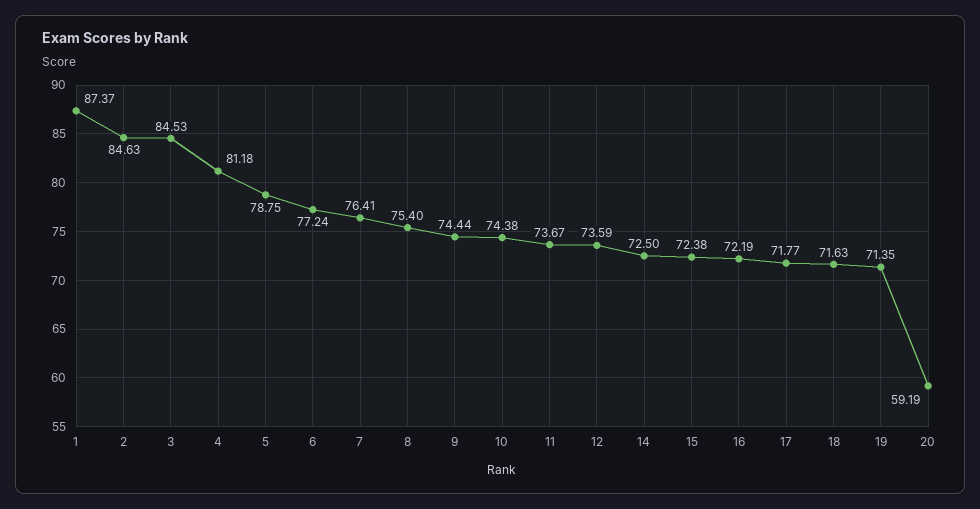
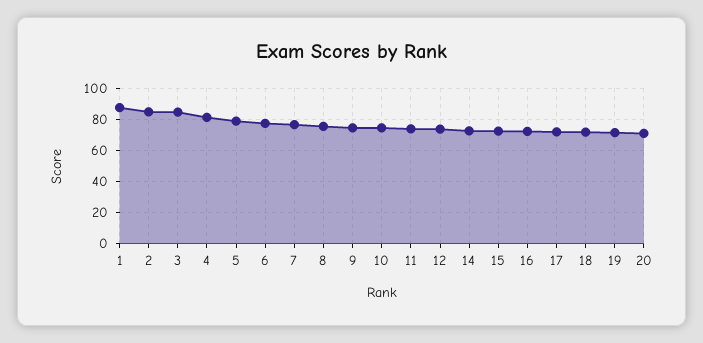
20: 59.19 -> 70

